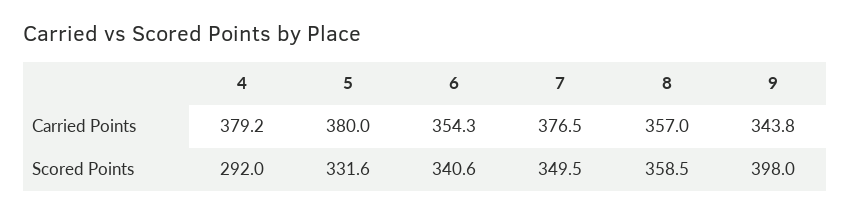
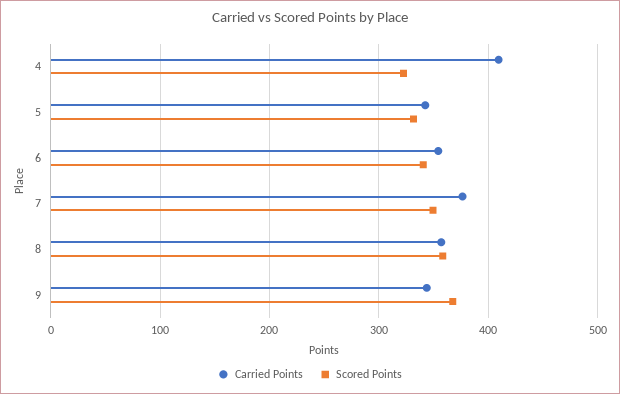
Carried Points, 4: 379.2 -> 410
Carried Points, 5: 380 -> 340
Scored Points, 4: 292 -> 320
Scored Points, 9: 398 -> 370

